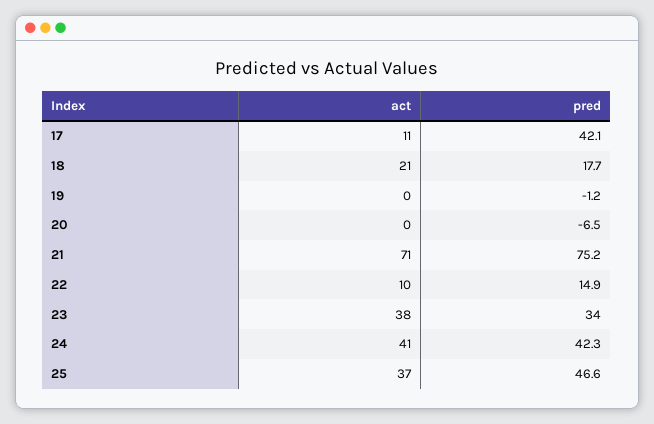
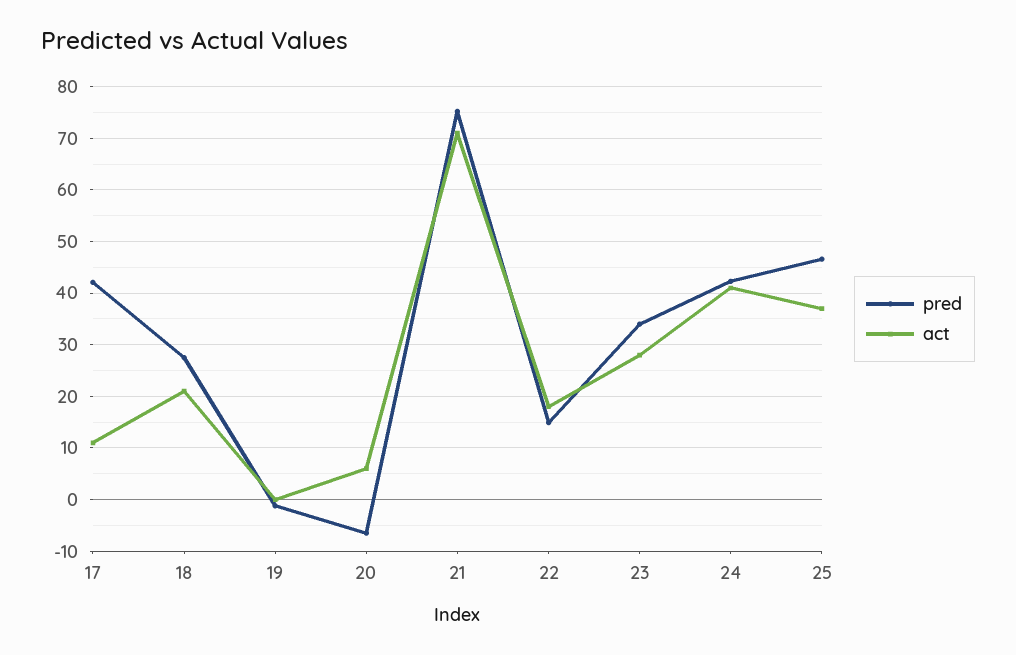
pred, 18: 17.7 -> 28
act, 20: 0 -> 6
act, 22: 10 -> 18
act, 23: 38 -> 28

